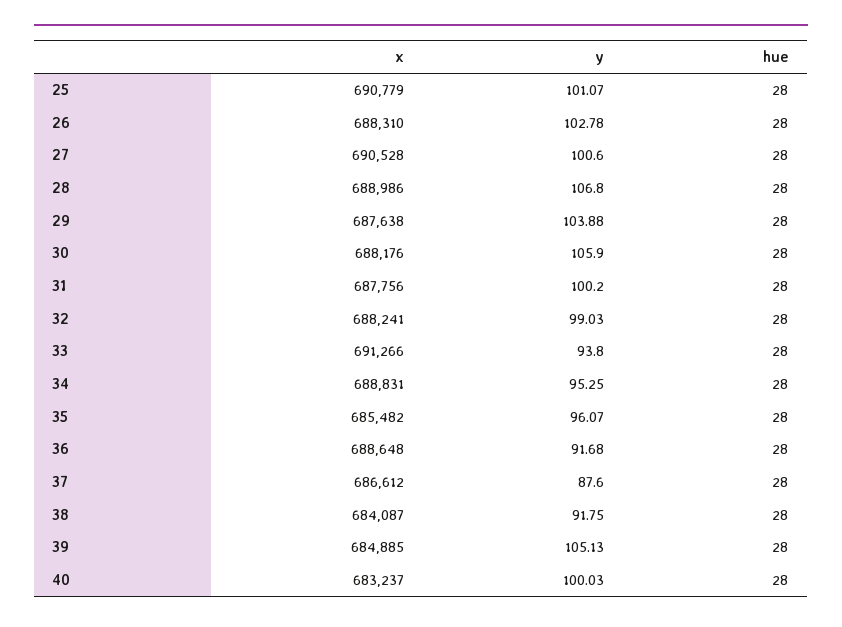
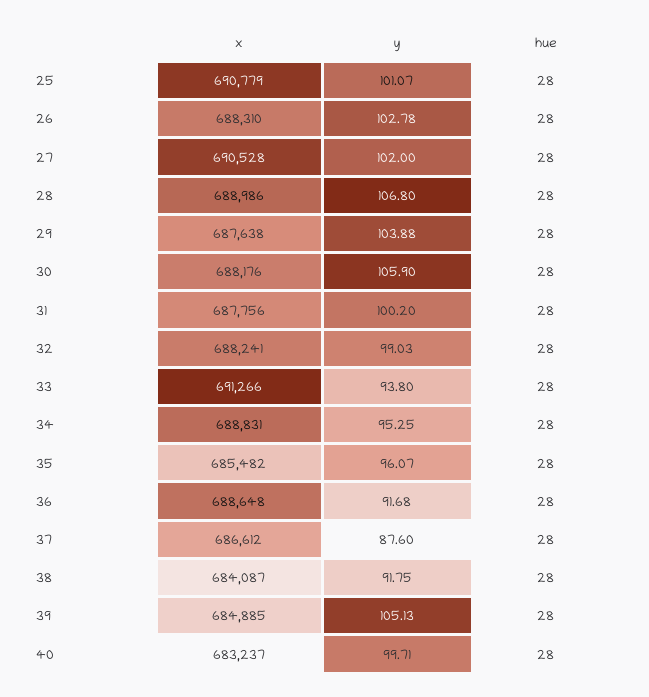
y, 27: 100.6 -> 102
y, 40: 100.03 -> 99.71

